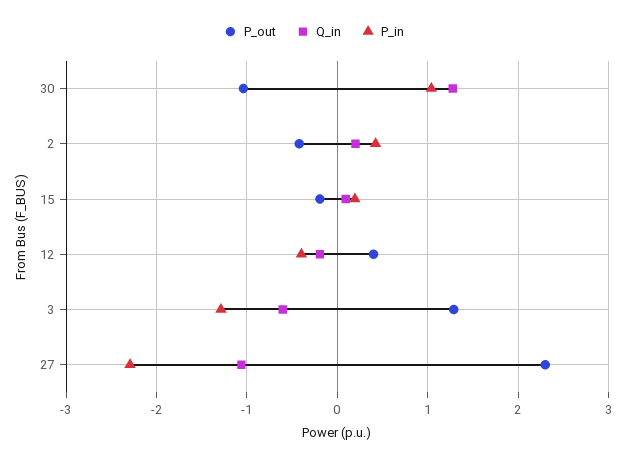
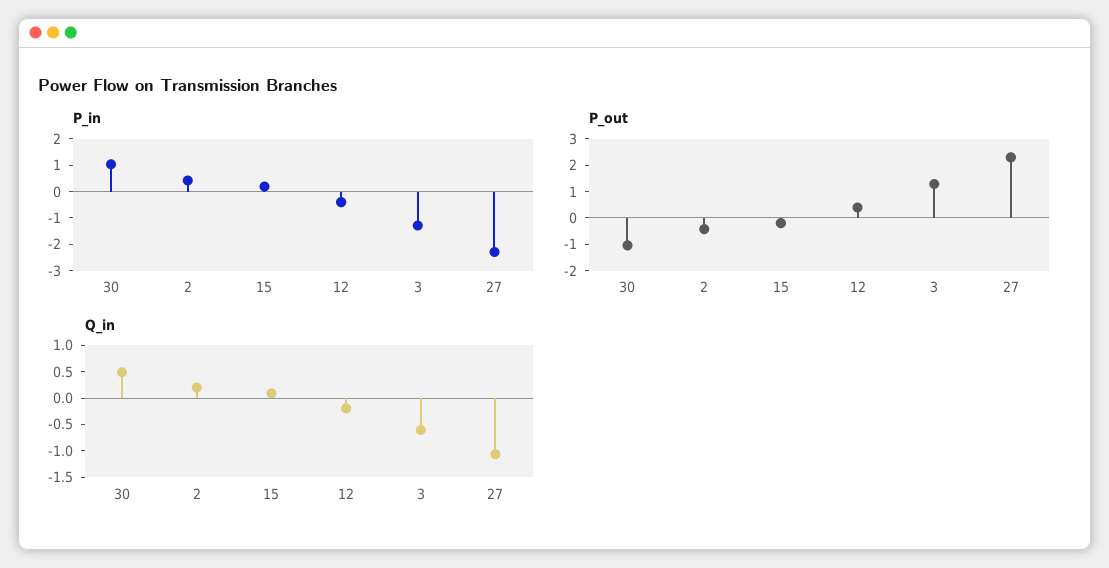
Q_in, 30: 1.3 -> 0.5

